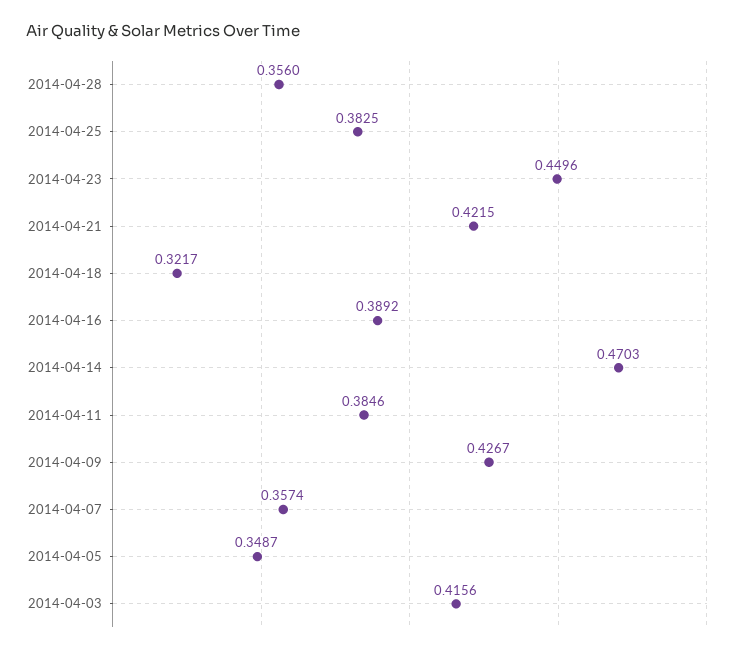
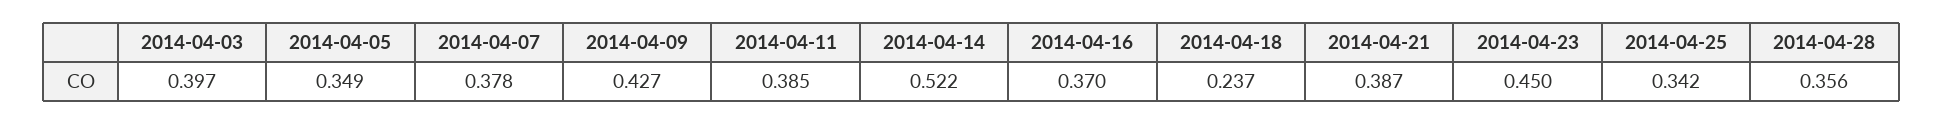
2014-04-25: 0.3825 -> 0.342
2014-04-21: 0.4215 -> 0.387
2014-04-18: 0.3217 -> 0.237
2014-04-16: 0.3892 -> 0.37
2014-04-14: 0.4703 -> 0.522
2014-04-07: 0.3574 -> 0.378
2014-04-03: 0.4156 -> 0.397

